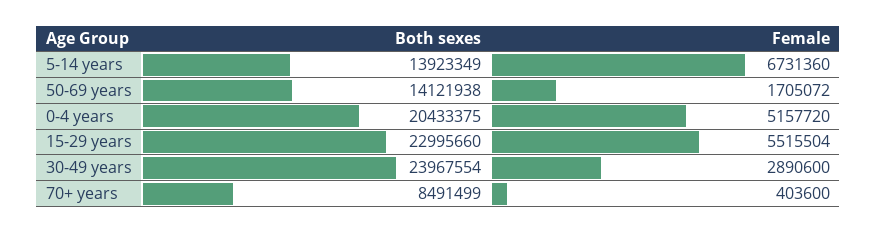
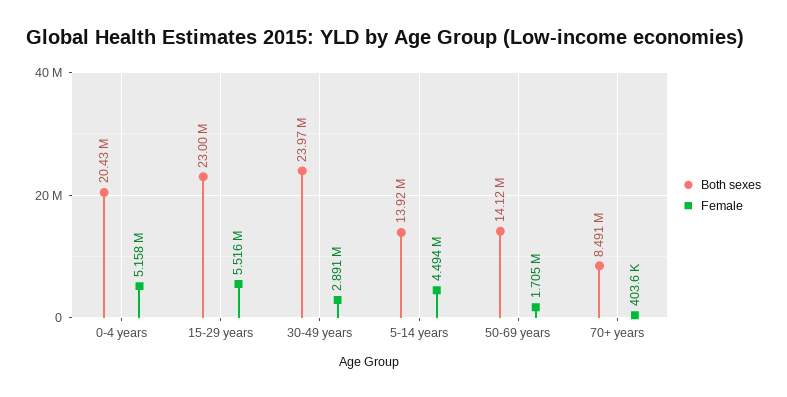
Female, 5-14 years: 6731360 -> 4494000

